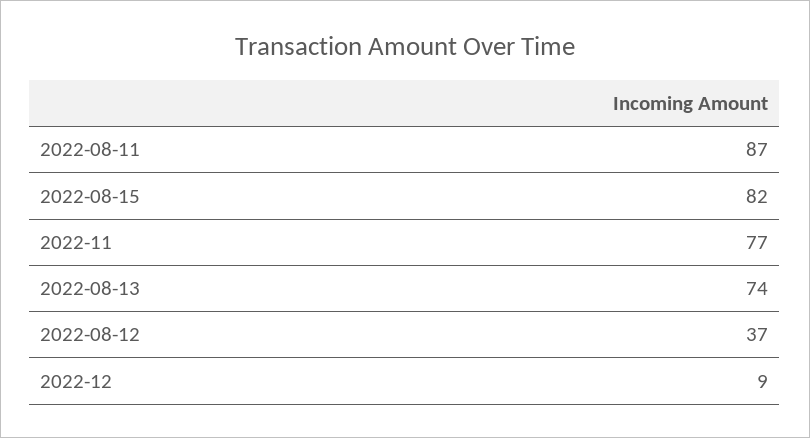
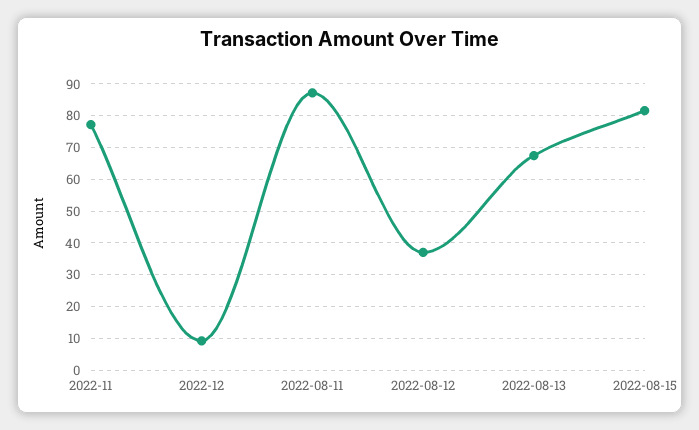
2022-08-13: 74 -> 68

